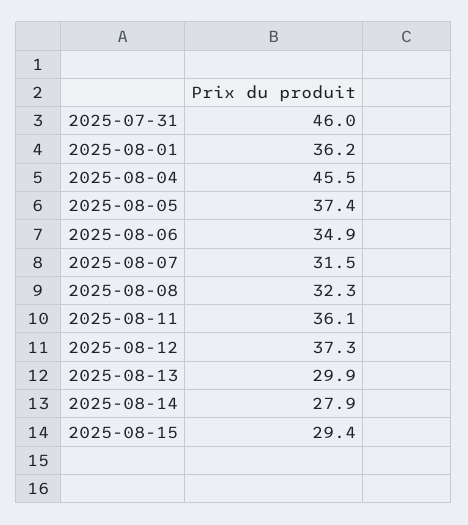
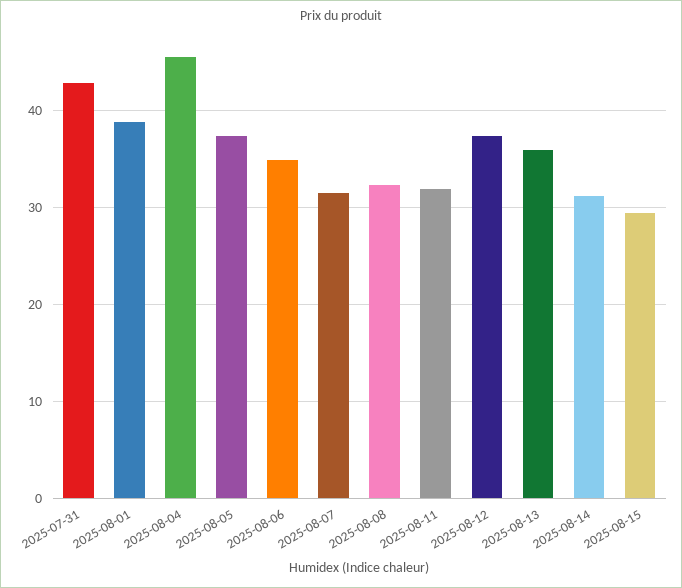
2025-07-31: 46 -> 43
2025-08-01: 36.2 -> 39
2025-08-11: 36.1 -> 32
2025-08-13: 29.9 -> 36
2025-08-14: 27.9 -> 31

